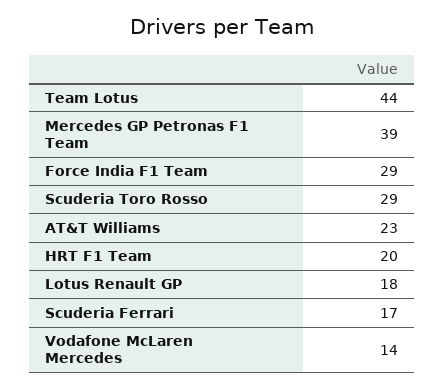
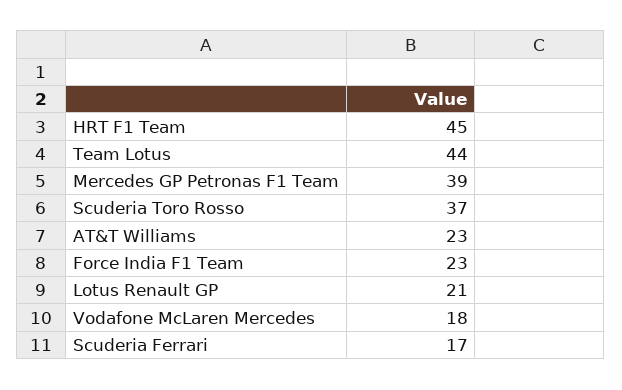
Force India F1 Team: 29 -> 23
Scuderia Toro Rosso: 29 -> 37
HRT F1 Team: 20 -> 45
Lotus Renault GP: 18 -> 21
Vodafone McLaren Mercedes: 14 -> 18

